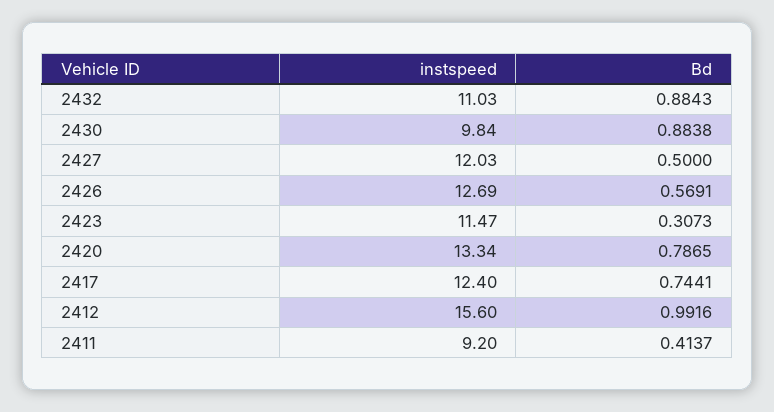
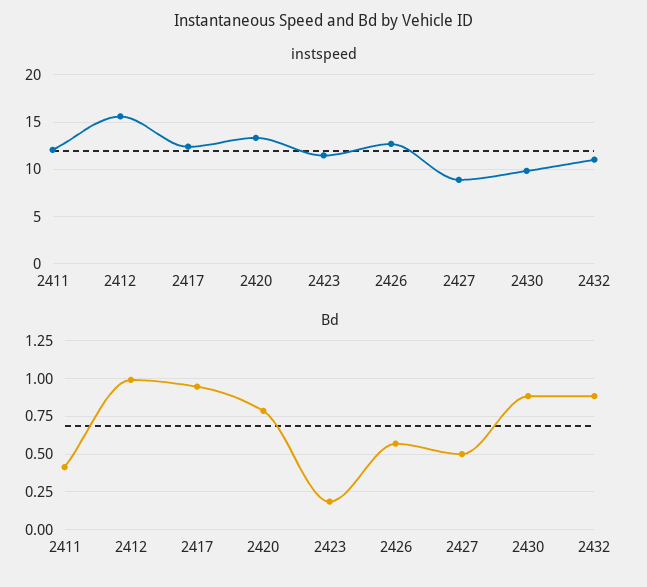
instspeed, 2427: 12.03 -> 9
Bd, 2423: 0.3073 -> 0.2
Bd, 2417: 0.7441 -> 0.95
instspeed, 2411: 9.2 -> 12

